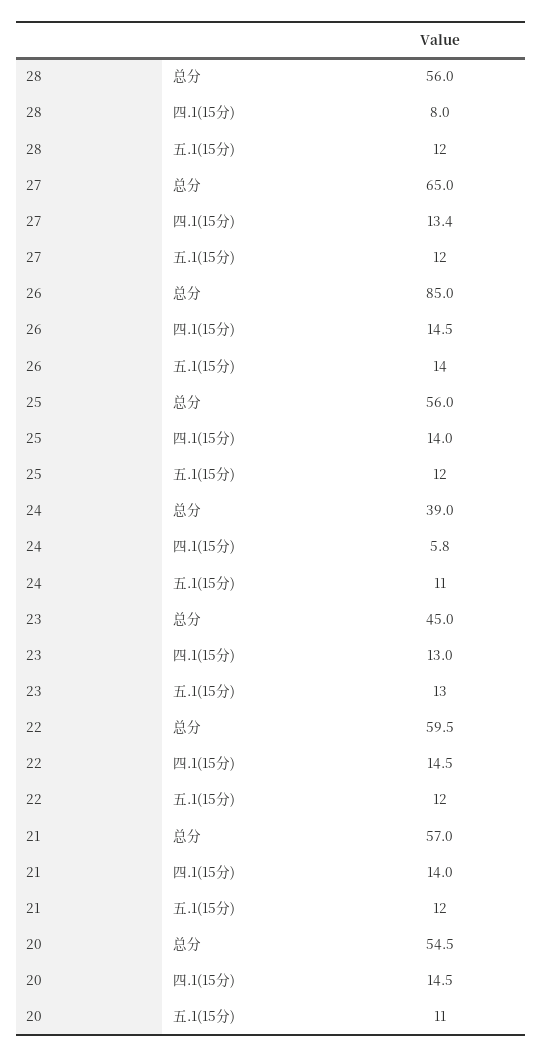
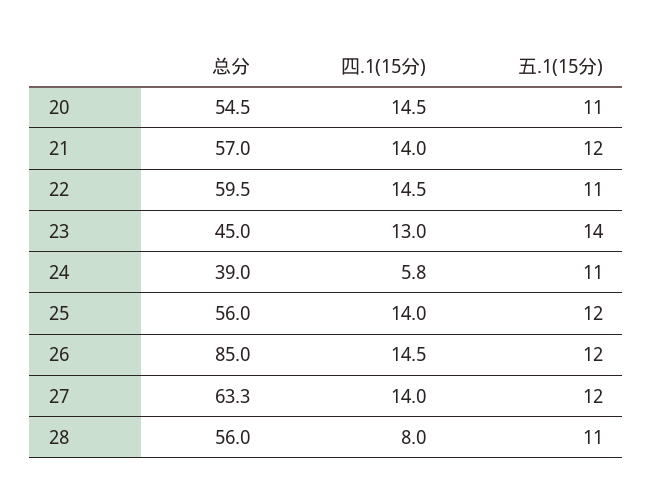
28, 五.1(15分): 12 -> 11
27, 总分: 65 -> 63.3
27, 四.1(15分): 13.4 -> 14
26, 五.1(15分): 14 -> 12
23, 五.1(15分): 13 -> 14
22, 五.1(15分): 12 -> 11

